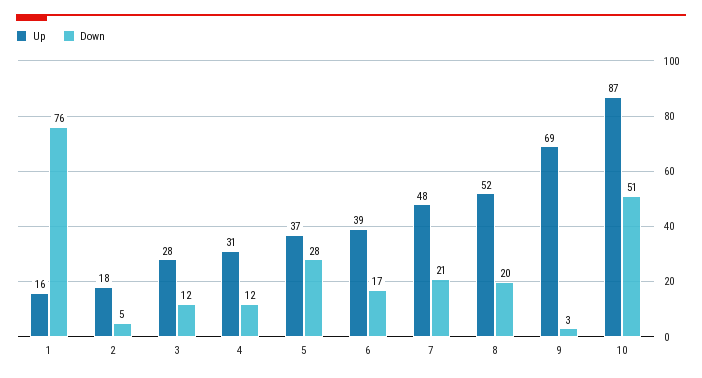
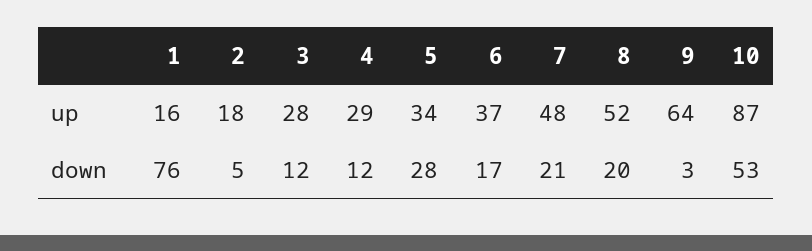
Up, 4: 31 -> 29
Up, 5: 37 -> 34
Up, 6: 39 -> 37
Up, 9: 69 -> 64
Down, 10: 51 -> 53

